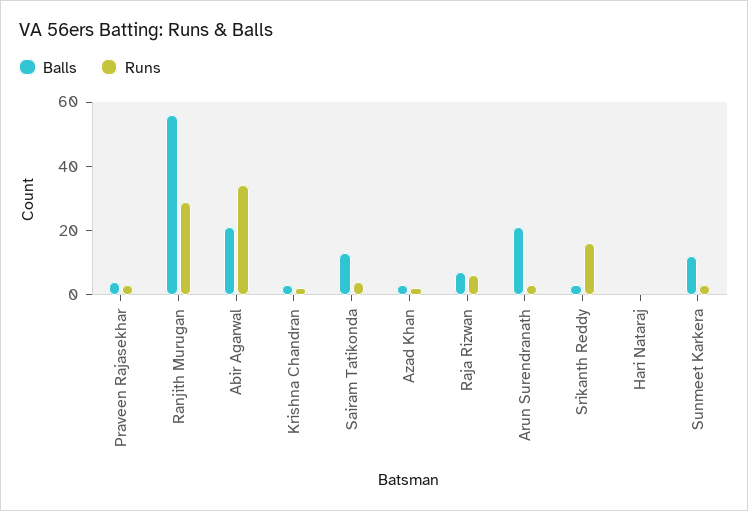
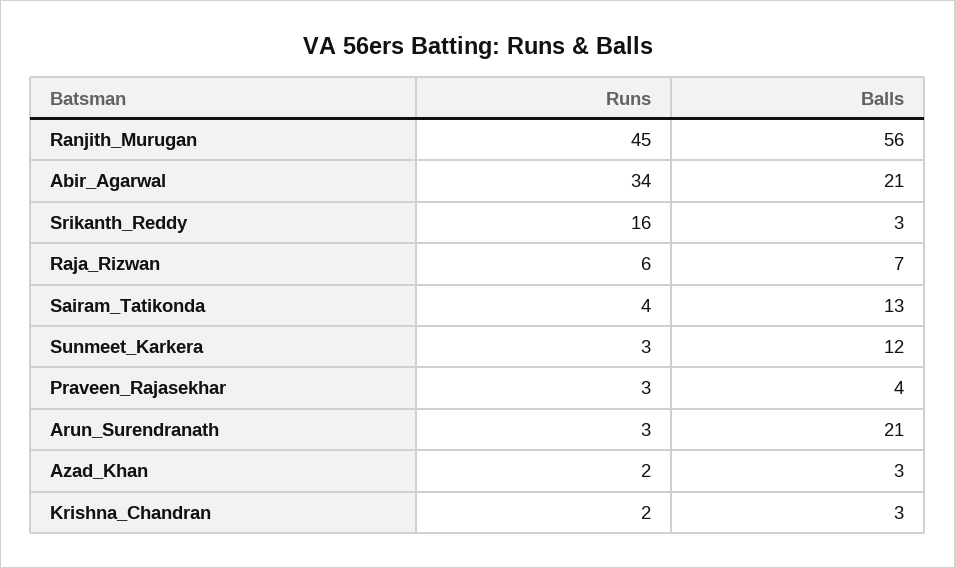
Runs, Ranjith Murugan: 30 -> 45
Balls, Hari Nataraj: 0 -> none
Runs, Hari Nataraj: 0 -> none

